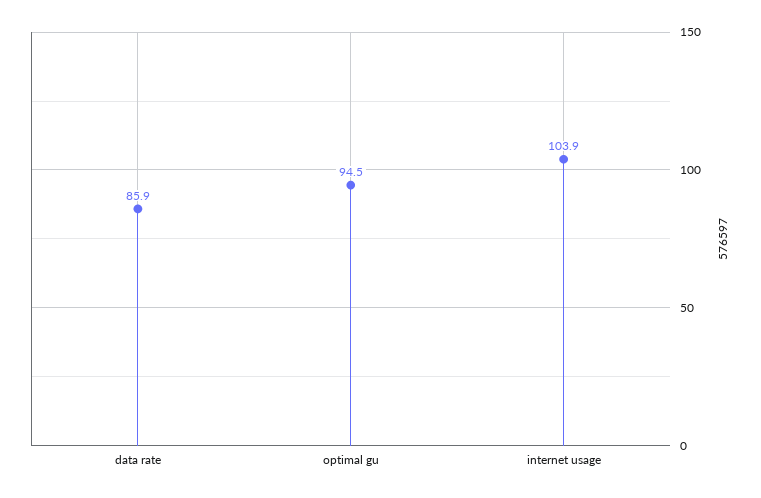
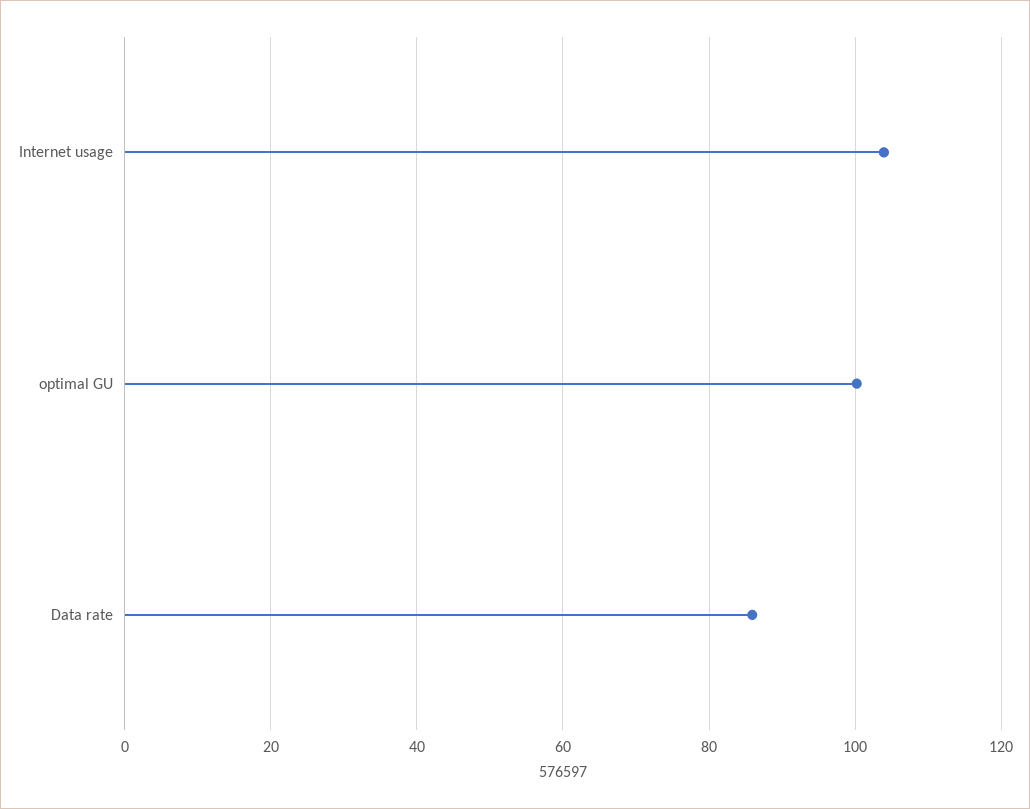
optimal gu: 94.5 -> 100

